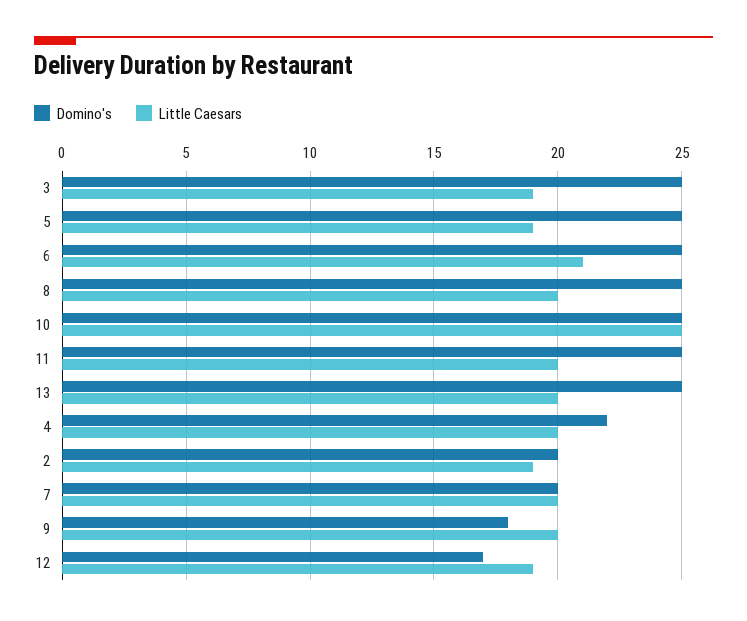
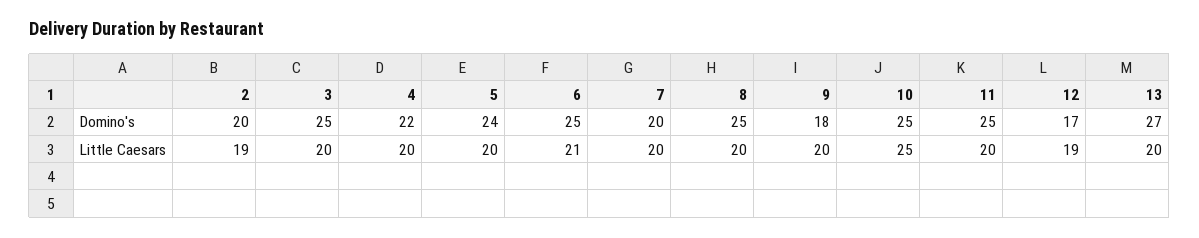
Little Caesars, 3: 19 -> 20
Domino's, 5: 25 -> 24
Little Caesars, 5: 19 -> 20
Domino's, 13: 25 -> 27

